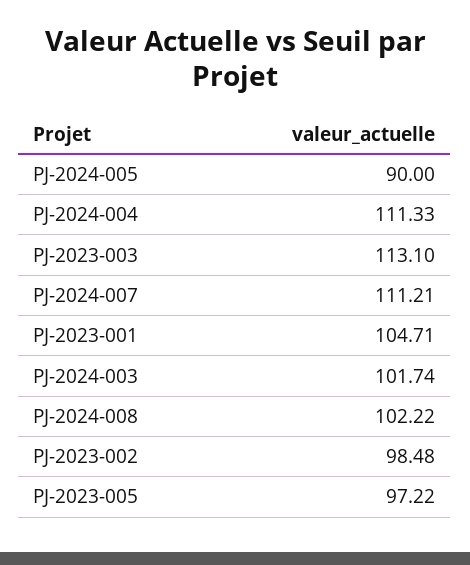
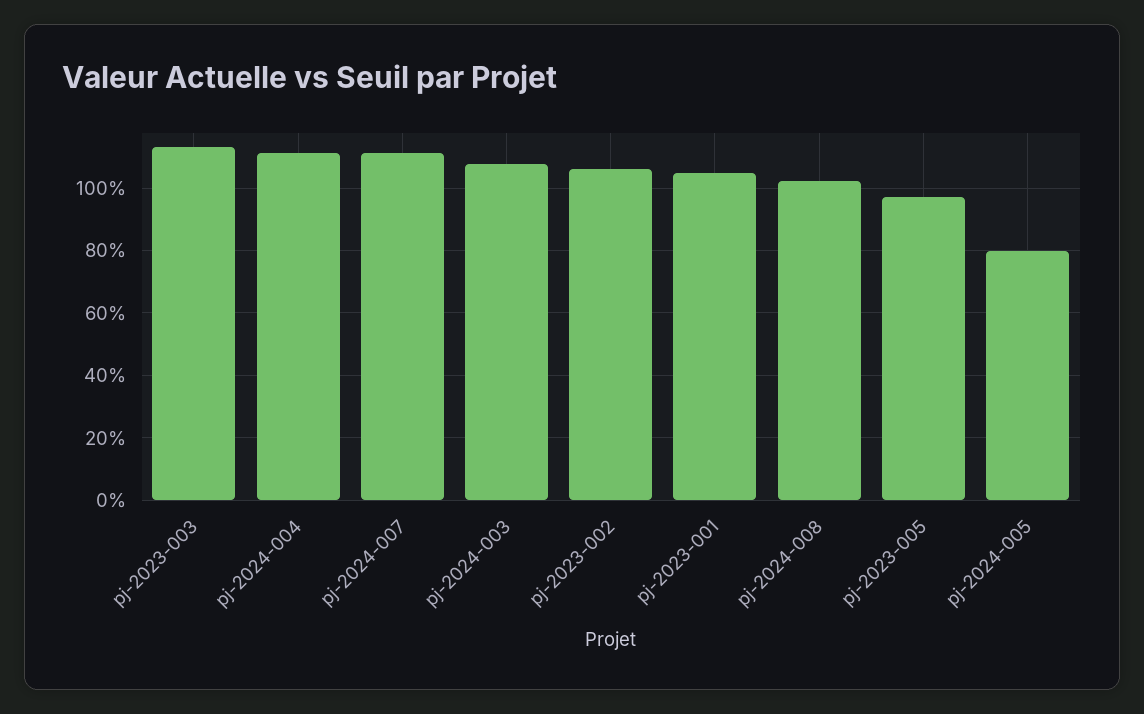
PJ-2024-005: 90 -> 80
PJ-2024-003: 101.74 -> 108
PJ-2023-002: 98.48 -> 106

